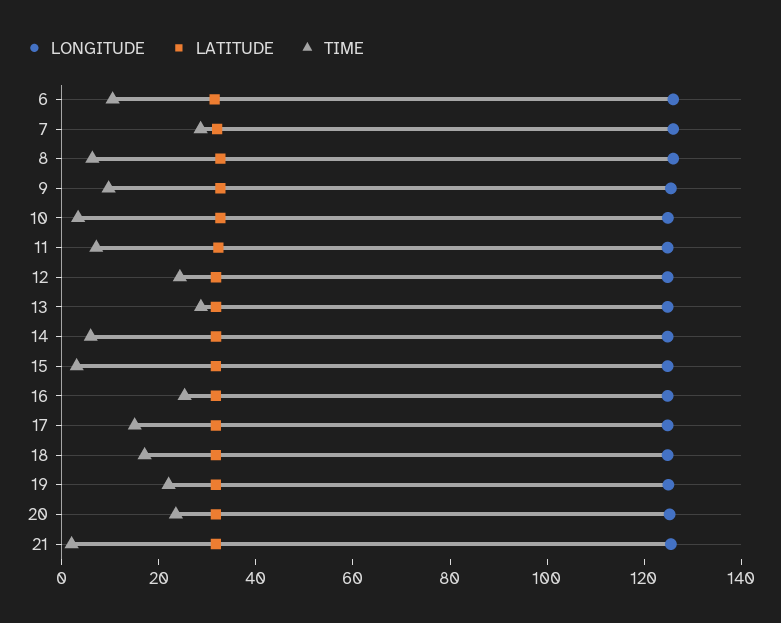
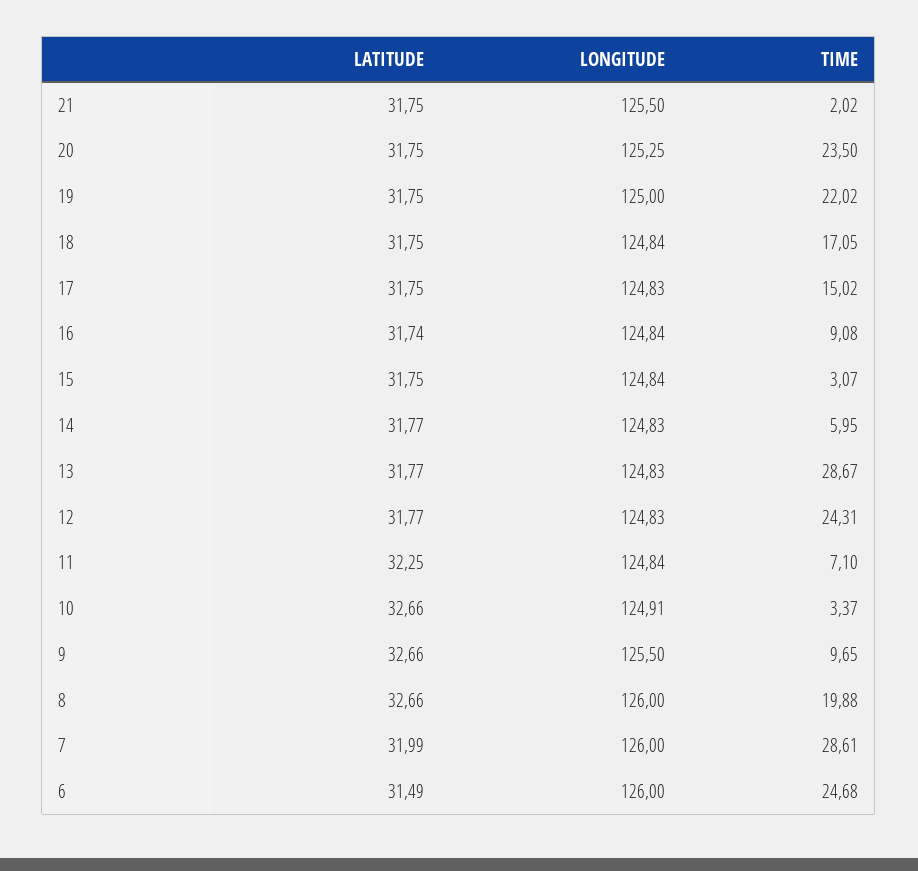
TIME, 6: 10 -> 24.68
TIME, 8: 5 -> 19.88
TIME, 16: 25 -> 9.08

